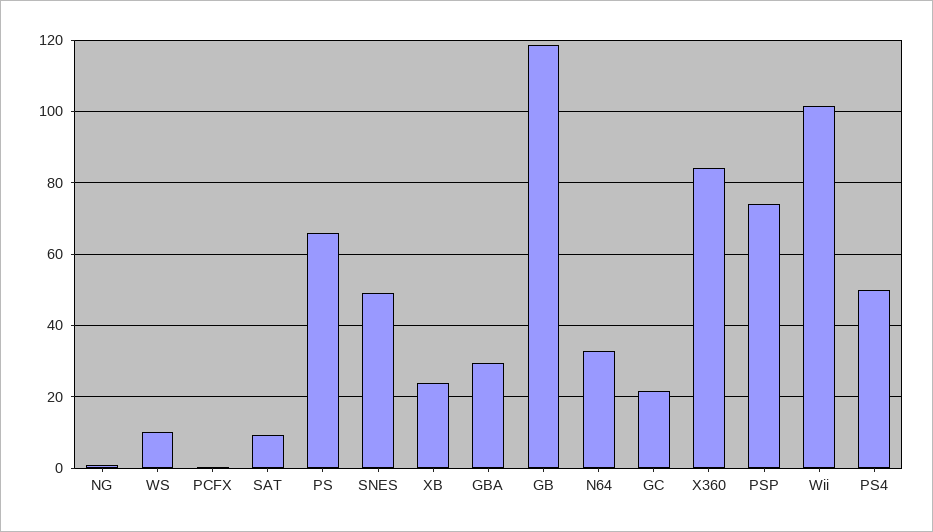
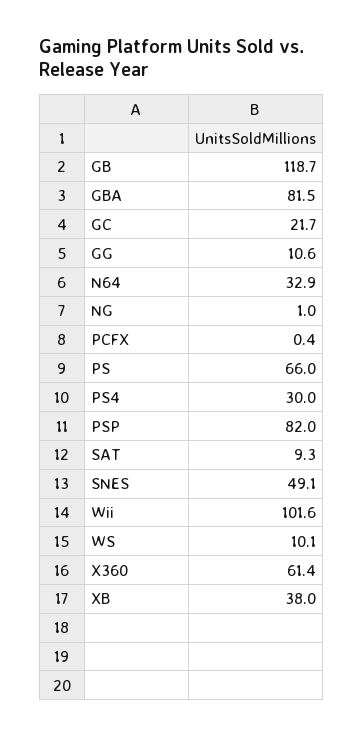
XB: 24 -> 38
GBA: 30 -> 81.5
X360: 84 -> 61.4
PSP: 74 -> 82
PS4: 50 -> 30
GG: none -> 10.6

